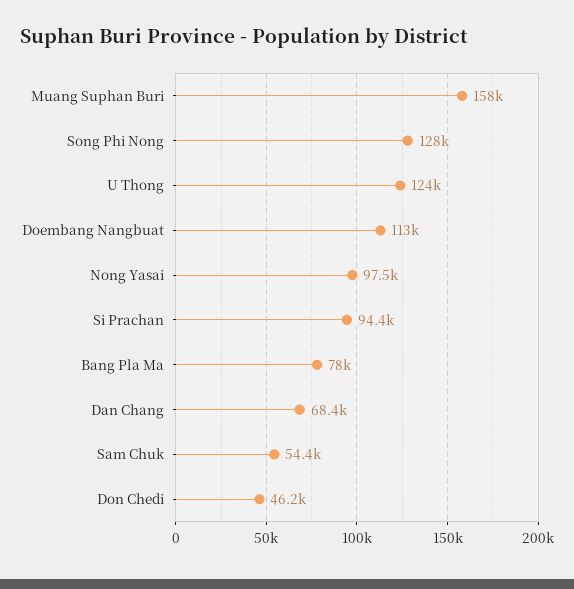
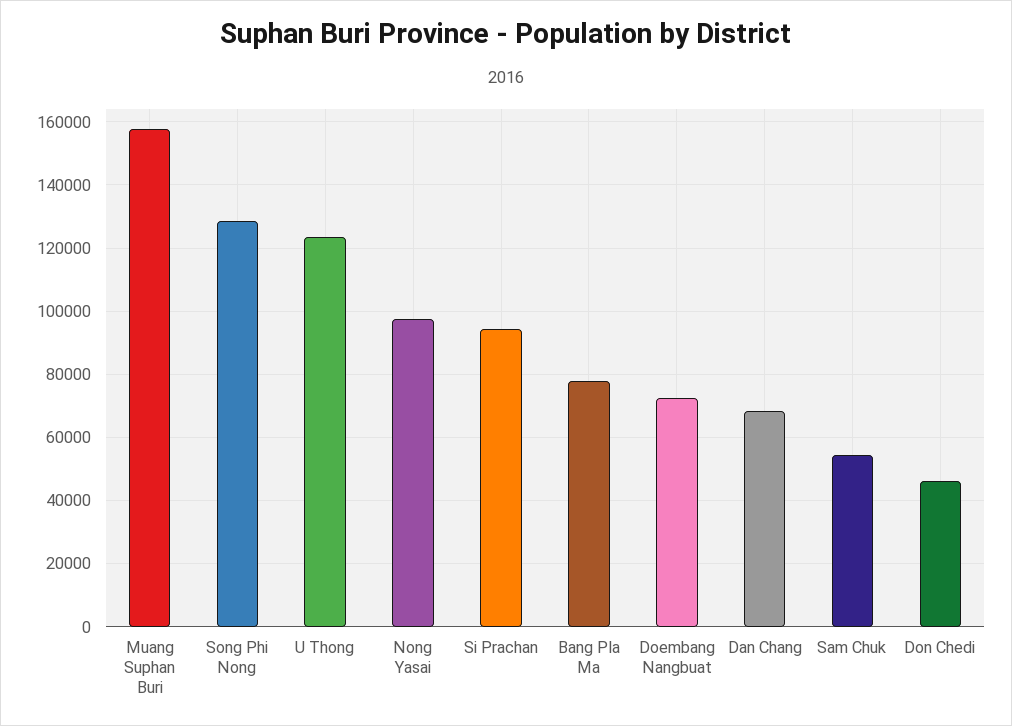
Doembang Nangbuat: 113000 -> 72000

